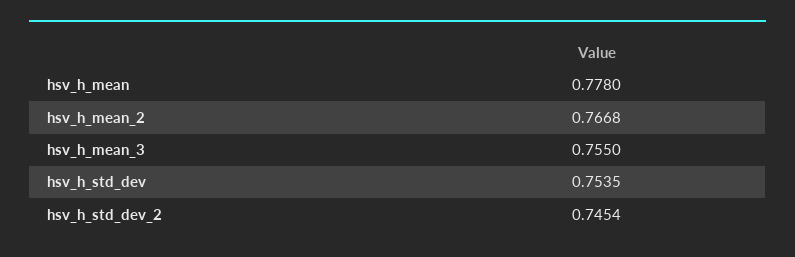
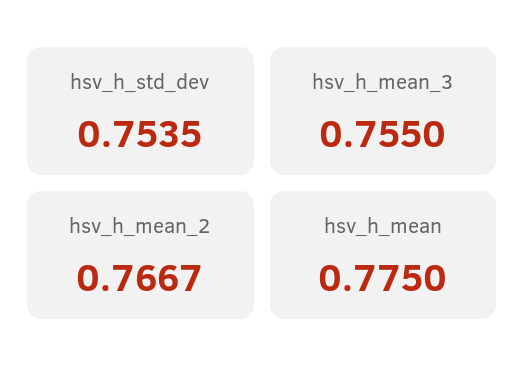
hsv_h_mean: 0.778 -> 0.775
hsv_h_mean_2: 0.7668 -> 0.7667
hsv_h_std_dev_2: 0.7454 -> none

